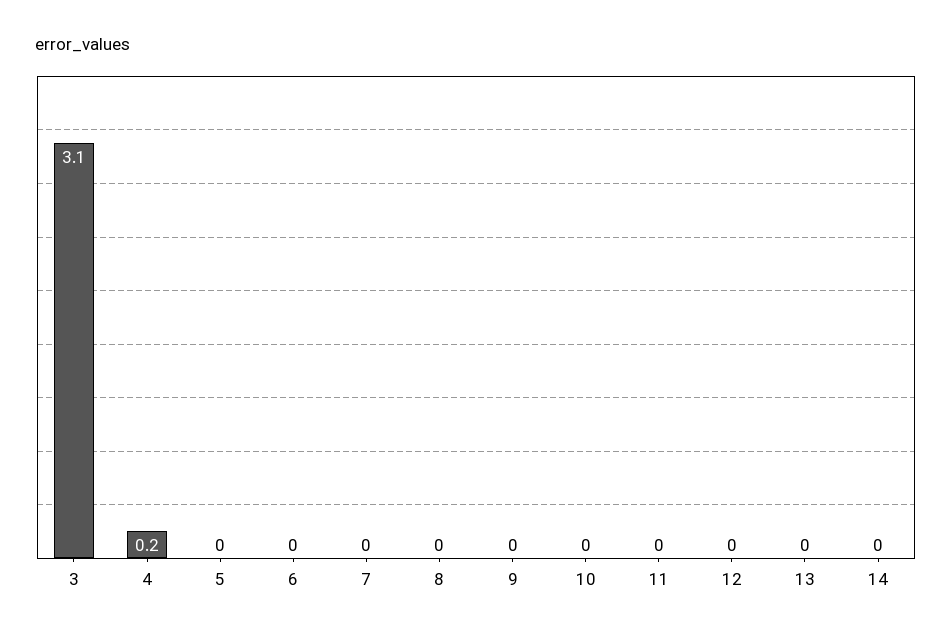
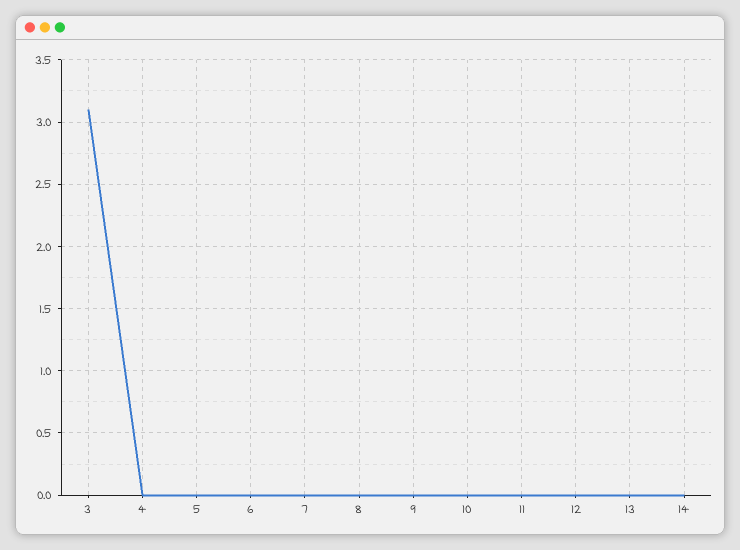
4: 0.2 -> 0

